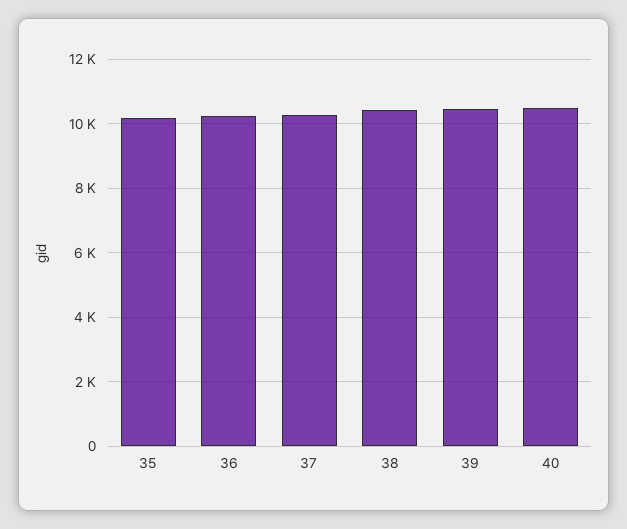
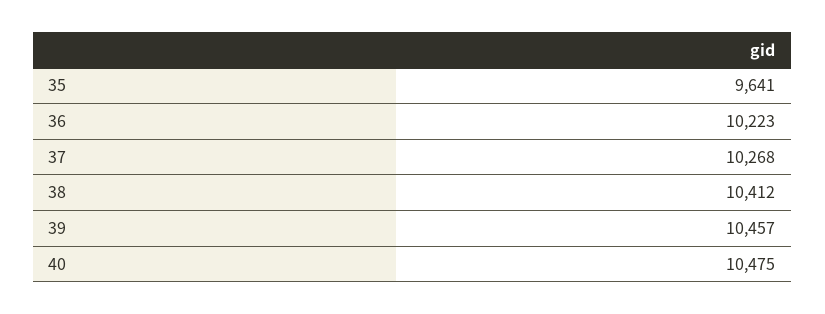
35: 10200 -> 9641

